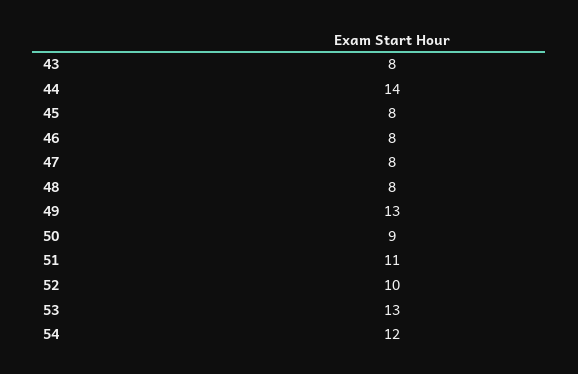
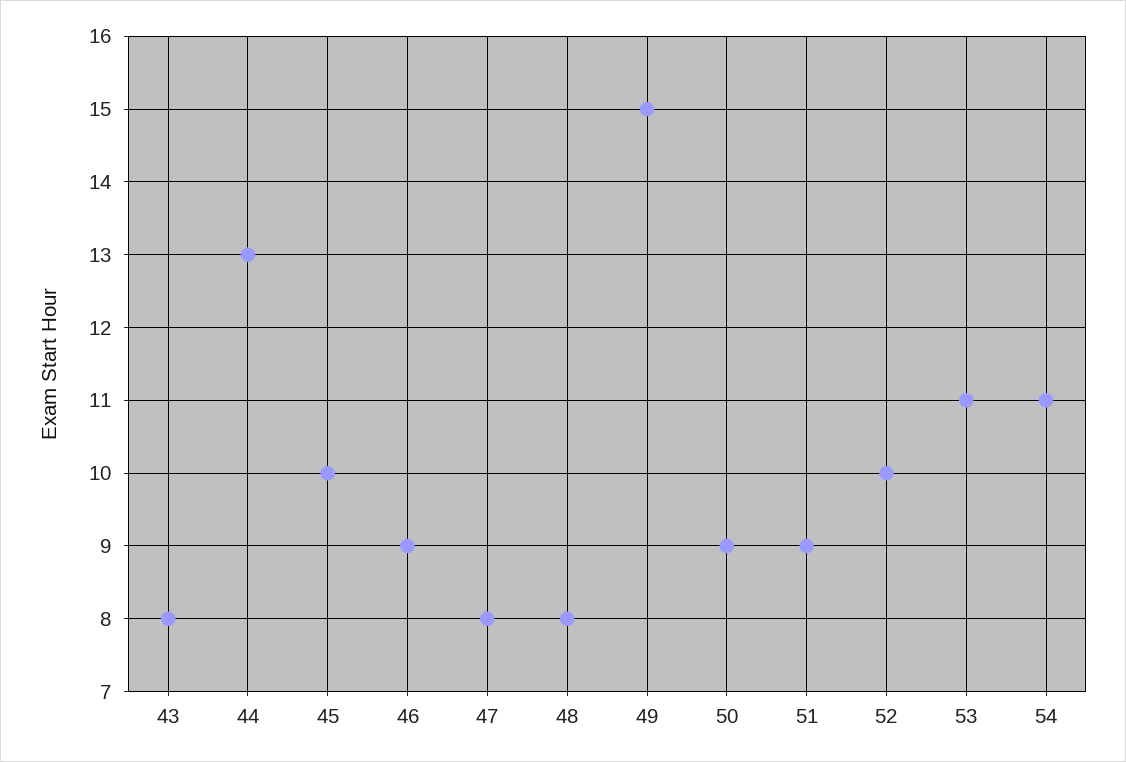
44: 14 -> 13
45: 8 -> 10
46: 8 -> 9
49: 13 -> 15
51: 11 -> 9
53: 13 -> 11
54: 12 -> 11

